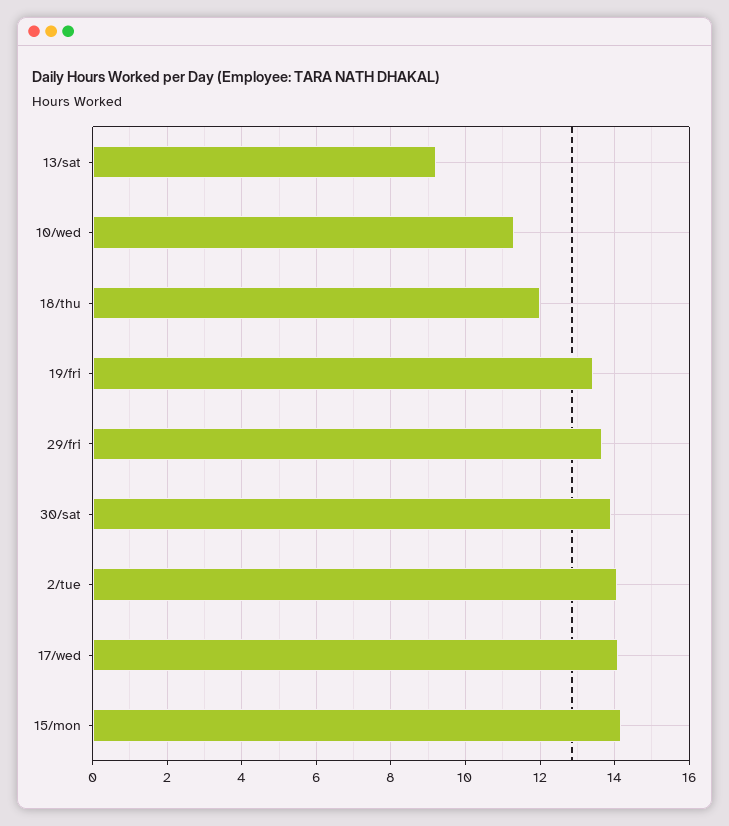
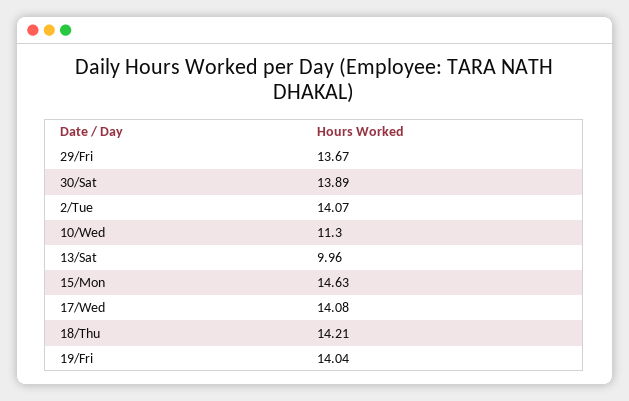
13/sat: 9.2 -> 9.96
18/thu: 12 -> 14.21
19/fri: 13.4 -> 14.04
15/mon: 14.2 -> 14.63

